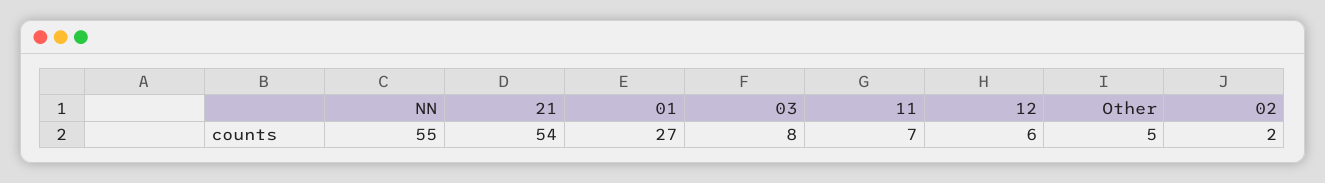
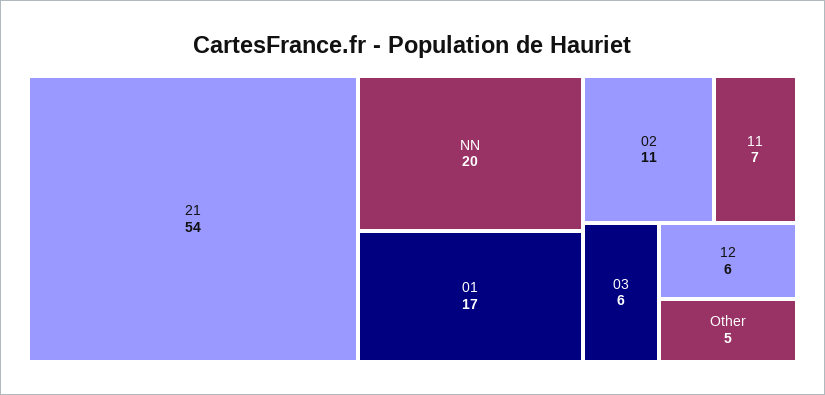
NN: 55 -> 20
01: 27 -> 17
03: 8 -> 6
02: 2 -> 11

